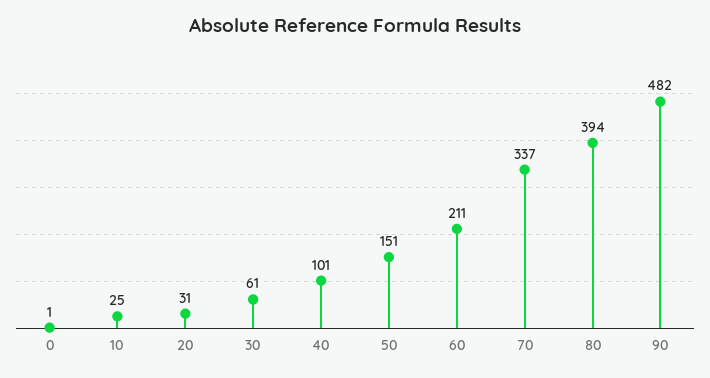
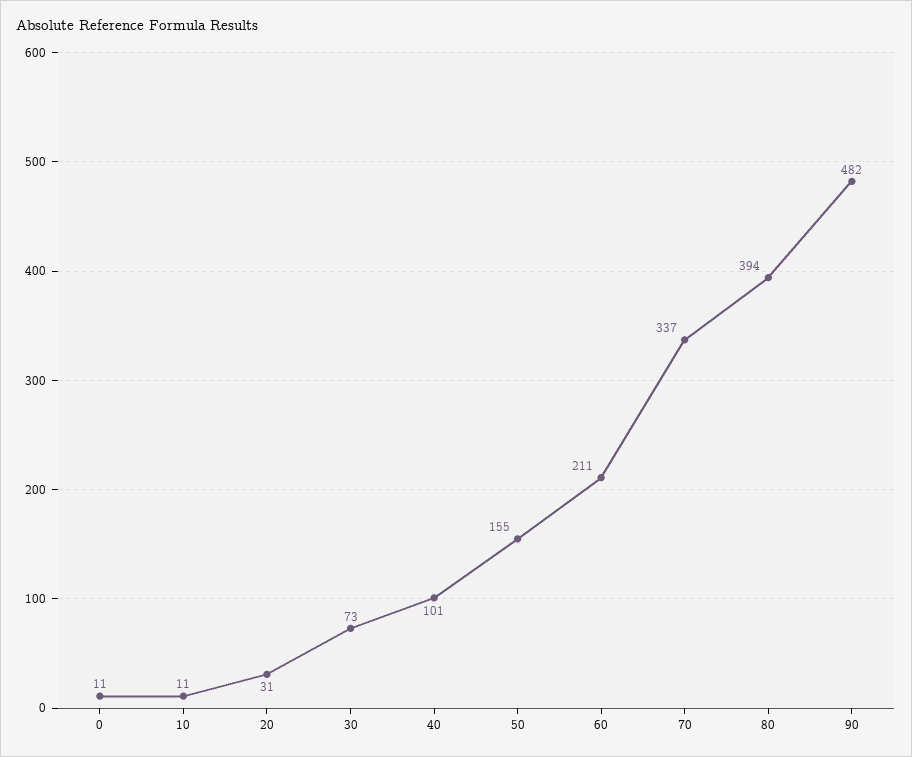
0: 1 -> 11
10: 25 -> 11
30: 61 -> 73
50: 151 -> 155

